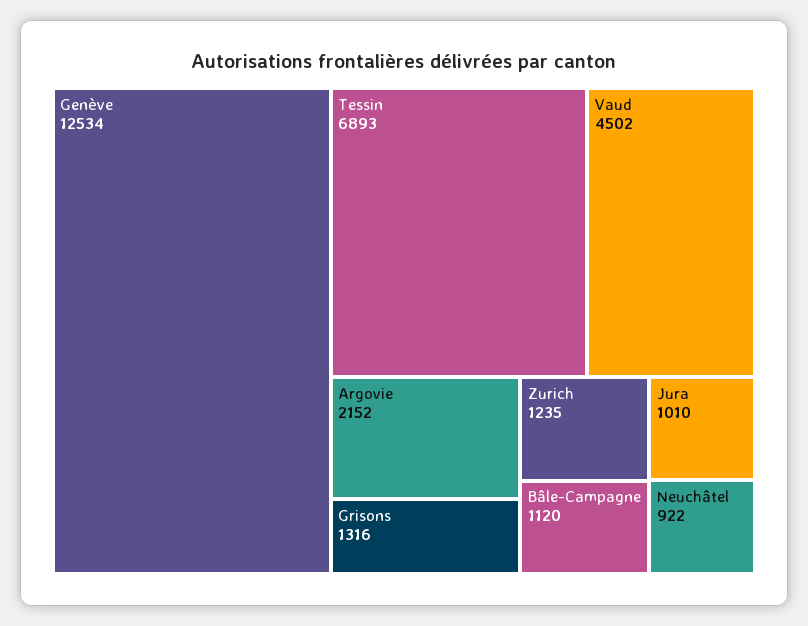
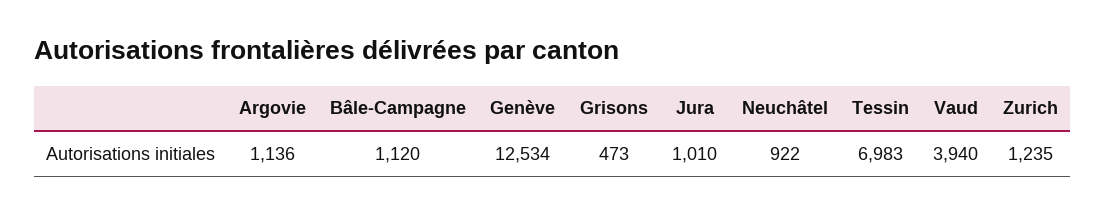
Tessin: 6893 -> 6983
Vaud: 4502 -> 3940
Argovie: 2152 -> 1136
Grisons: 1316 -> 473

